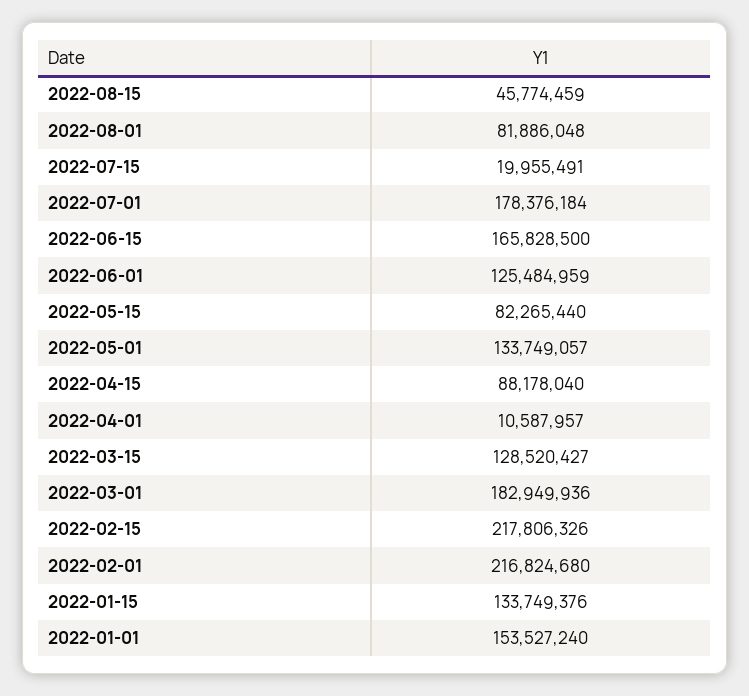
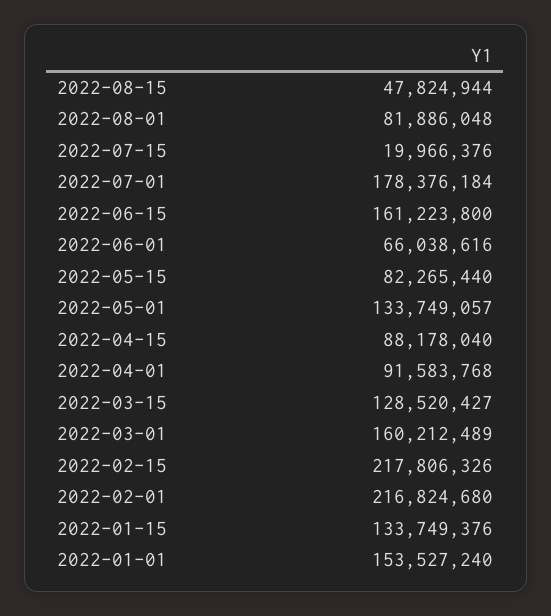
2022-08-15: 45774459 -> 47824944
2022-07-15: 19955491 -> 19966376
2022-06-15: 165828500 -> 161223800
2022-06-01: 125484959 -> 66038616
2022-04-01: 10587957 -> 91583768
2022-03-01: 182949936 -> 160212489

